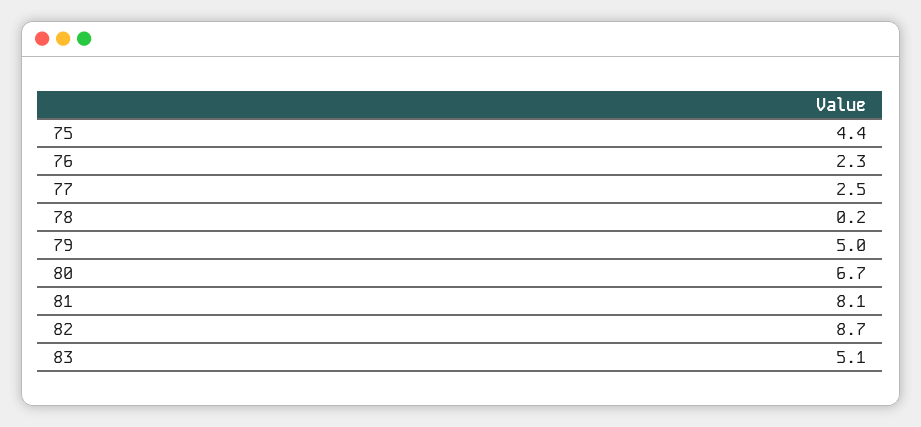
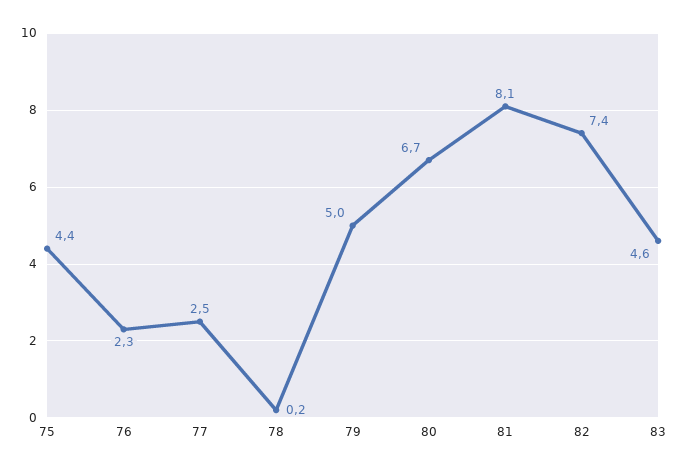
82: 8.7 -> 7.4
83: 5.1 -> 4.6

